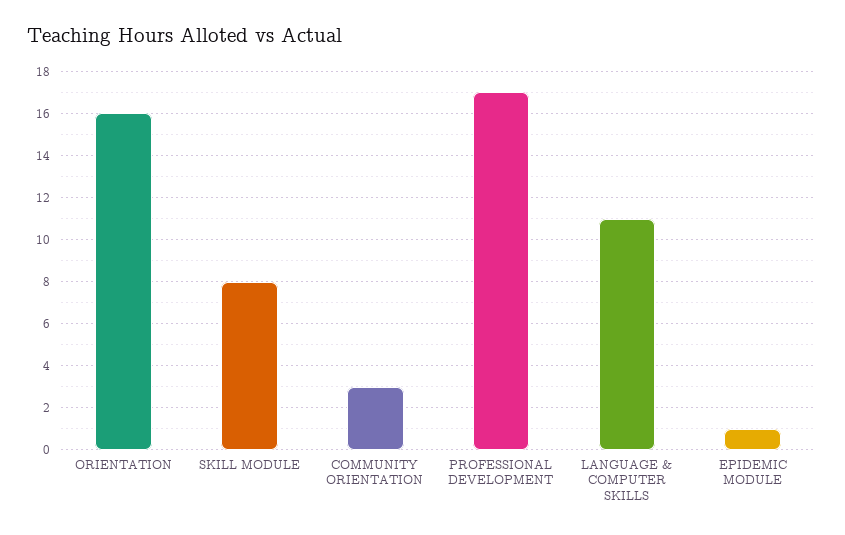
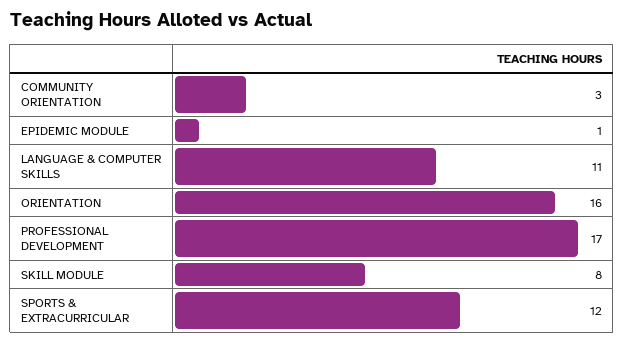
SPORTS & EXTRACURRICULAR: none -> 12

